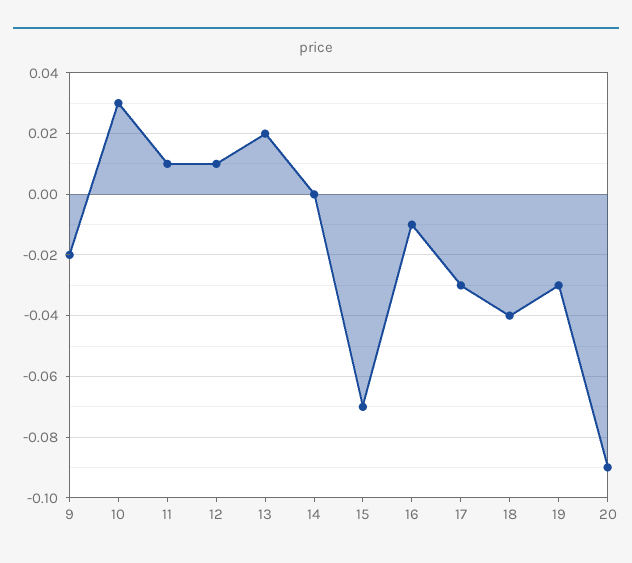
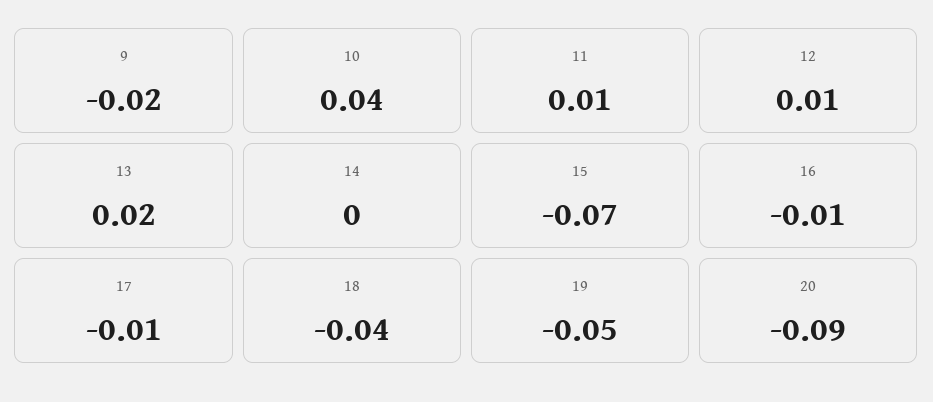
10: 0.03 -> 0.04
17: -0.03 -> -0.01
19: -0.03 -> -0.05

